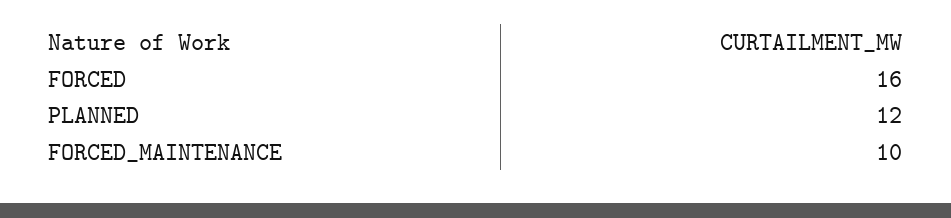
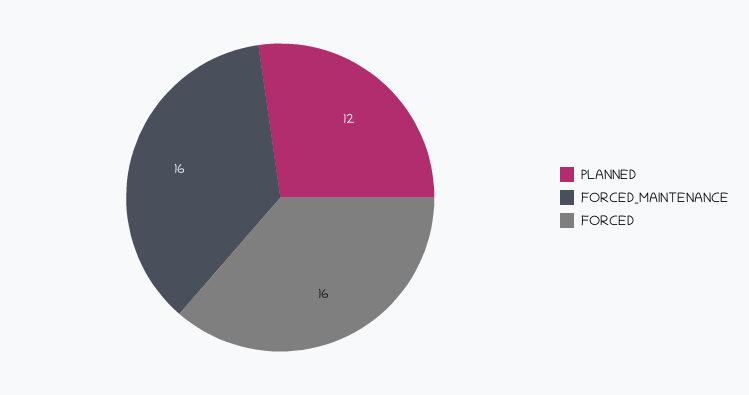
FORCED_MAINTENANCE: 10 -> 16

